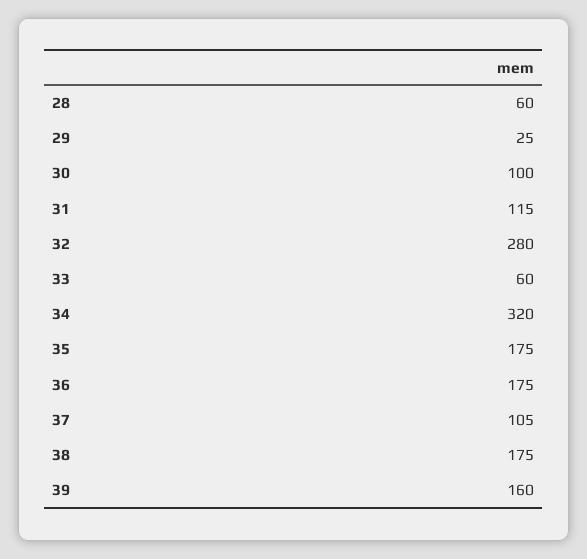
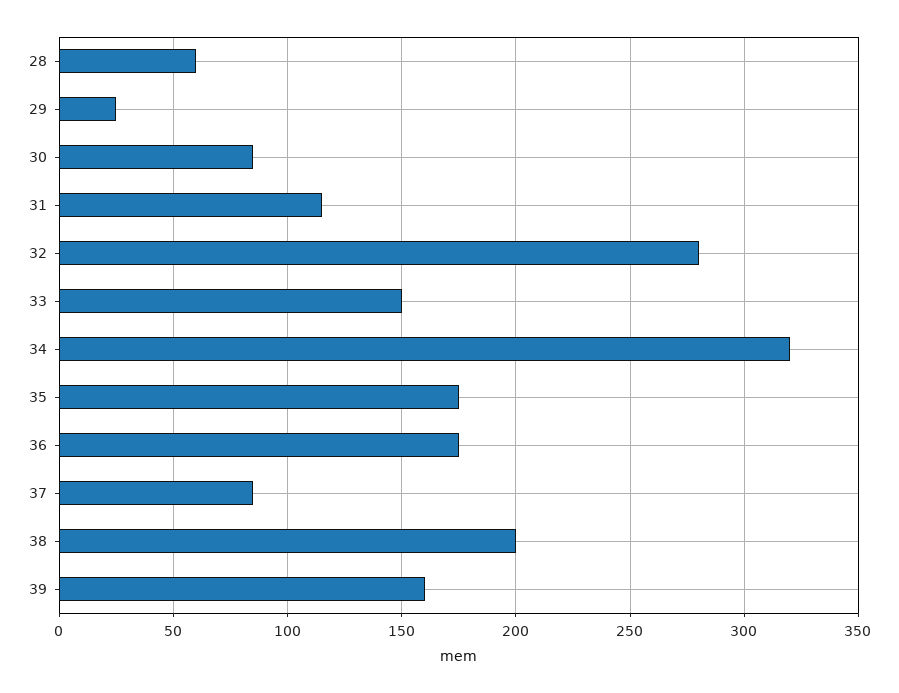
30: 100 -> 85
33: 60 -> 150
37: 105 -> 85
38: 175 -> 200

